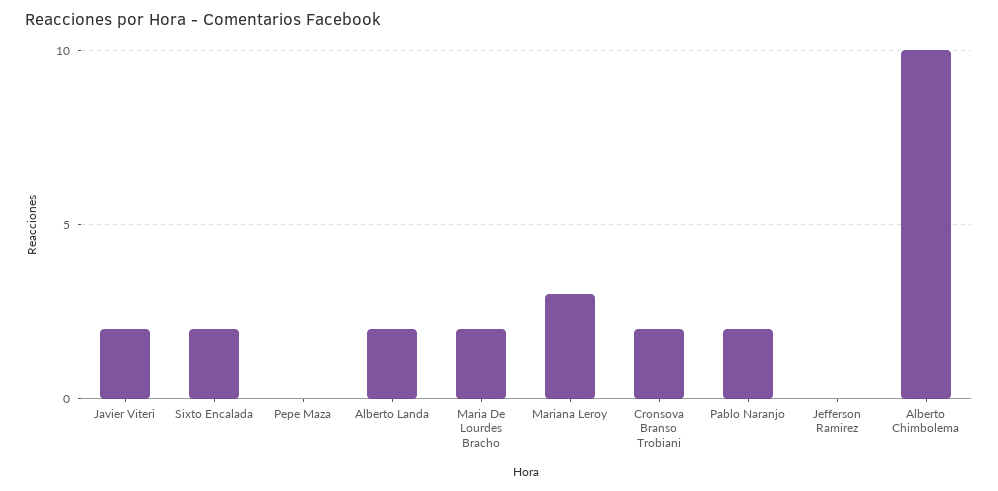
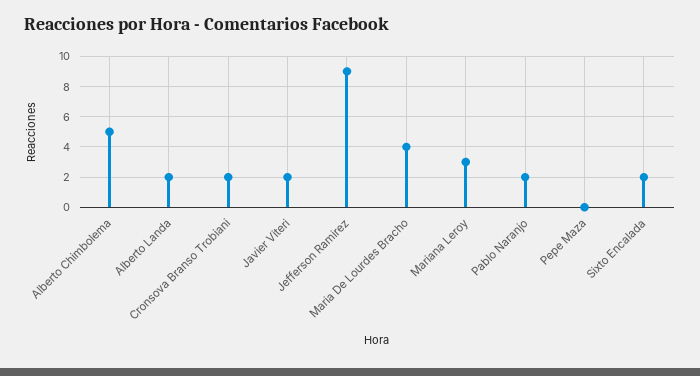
Maria De Lourdes Bracho: 2 -> 4
Jefferson Ramirez: 0 -> 9
Alberto Chimbolema: 10 -> 5

